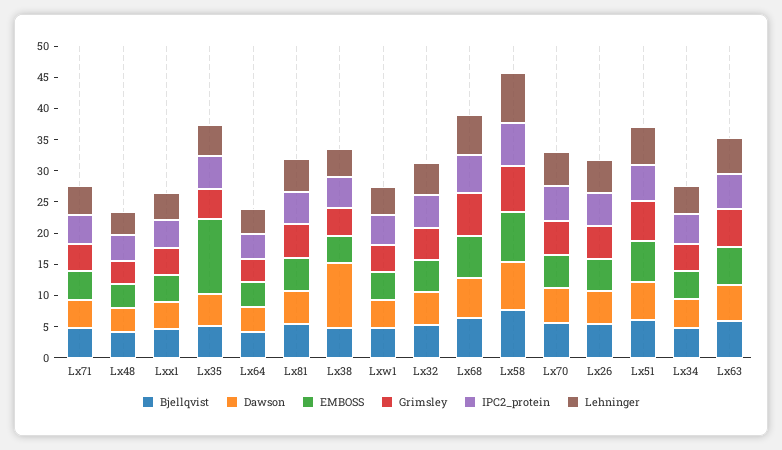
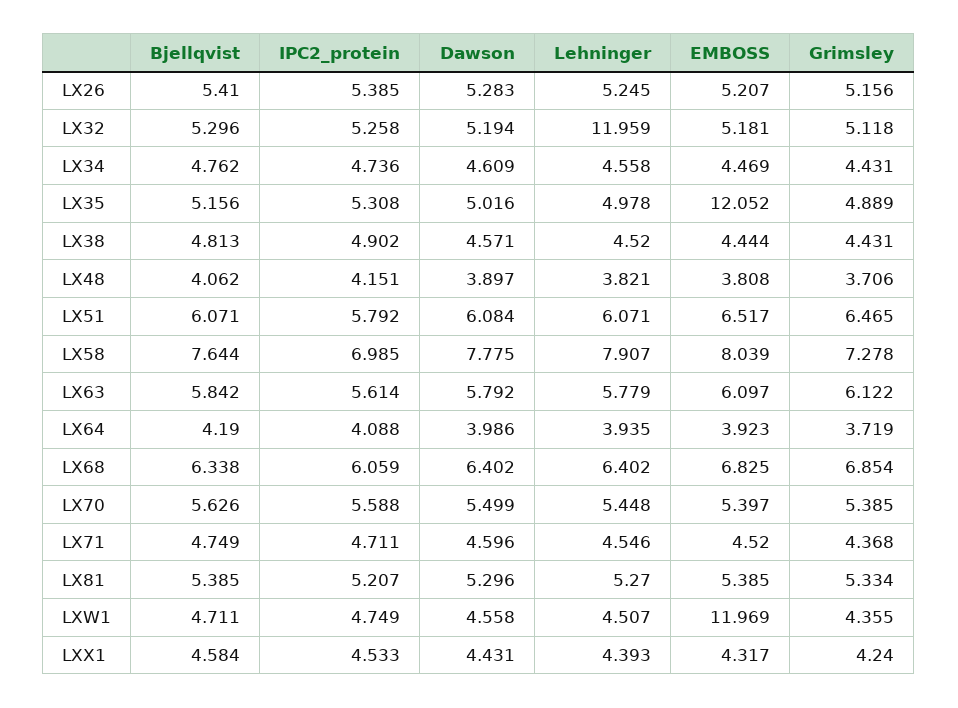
Dawson, Lx38: 10 -> 4.571
EMBOSS, Lxw1: 5 -> 11.969
Lehninger, Lx32: 5 -> 11.959

